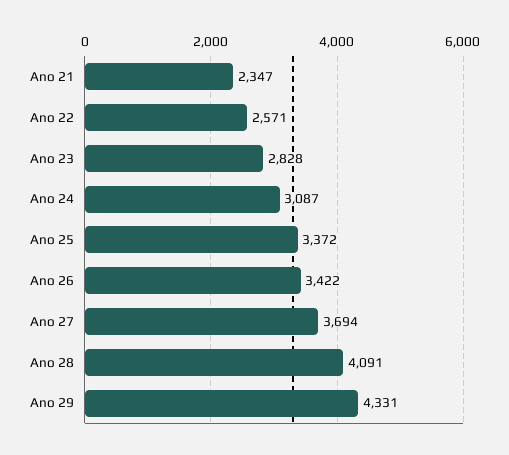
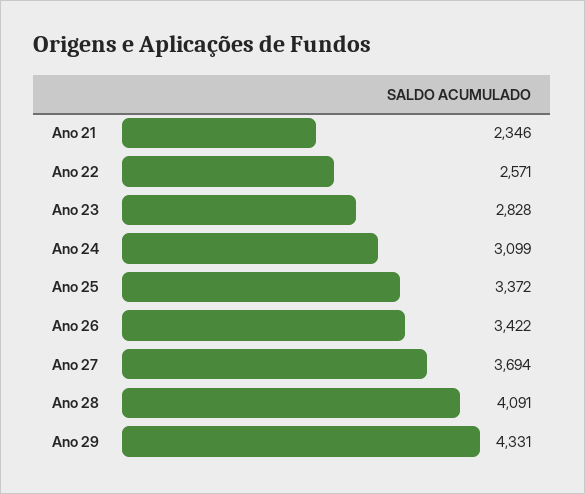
Ano 21: 2347 -> 2346
Ano 24: 3087 -> 3099

